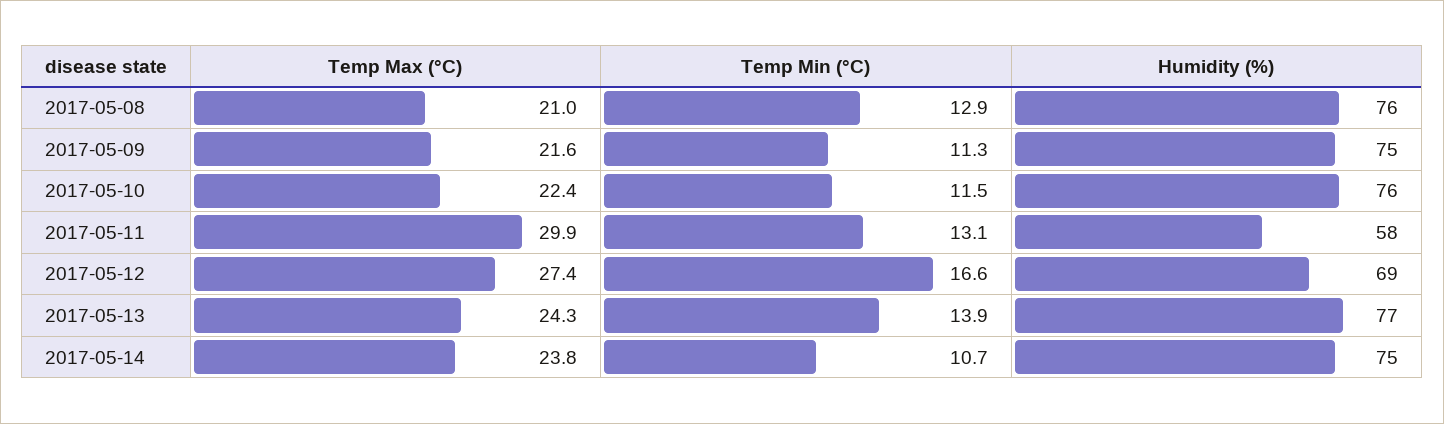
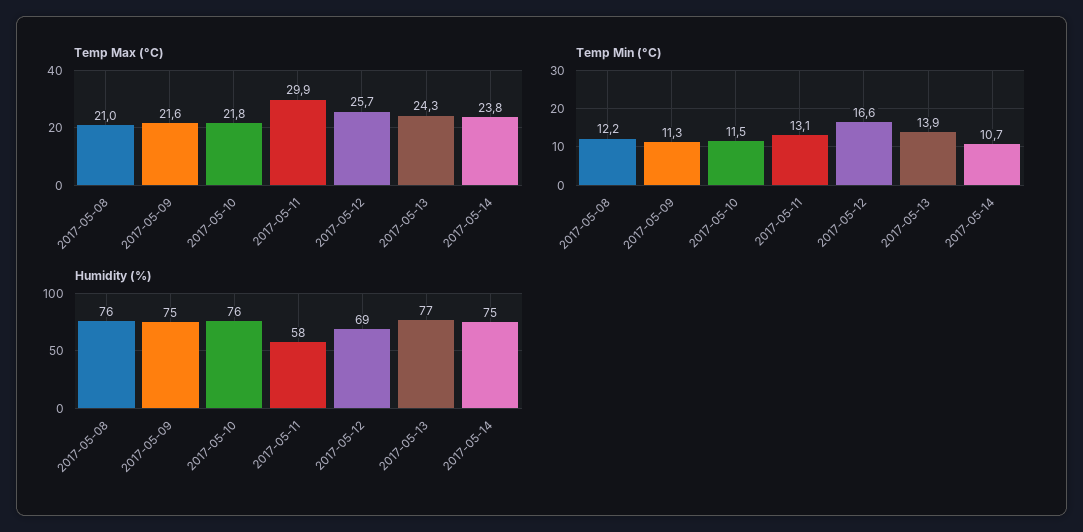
Temp Min (°C), 2017-05-08: 12.9 -> 12.2
Temp Max (°C), 2017-05-10: 22.4 -> 21.8
Temp Max (°C), 2017-05-12: 27.4 -> 25.7

